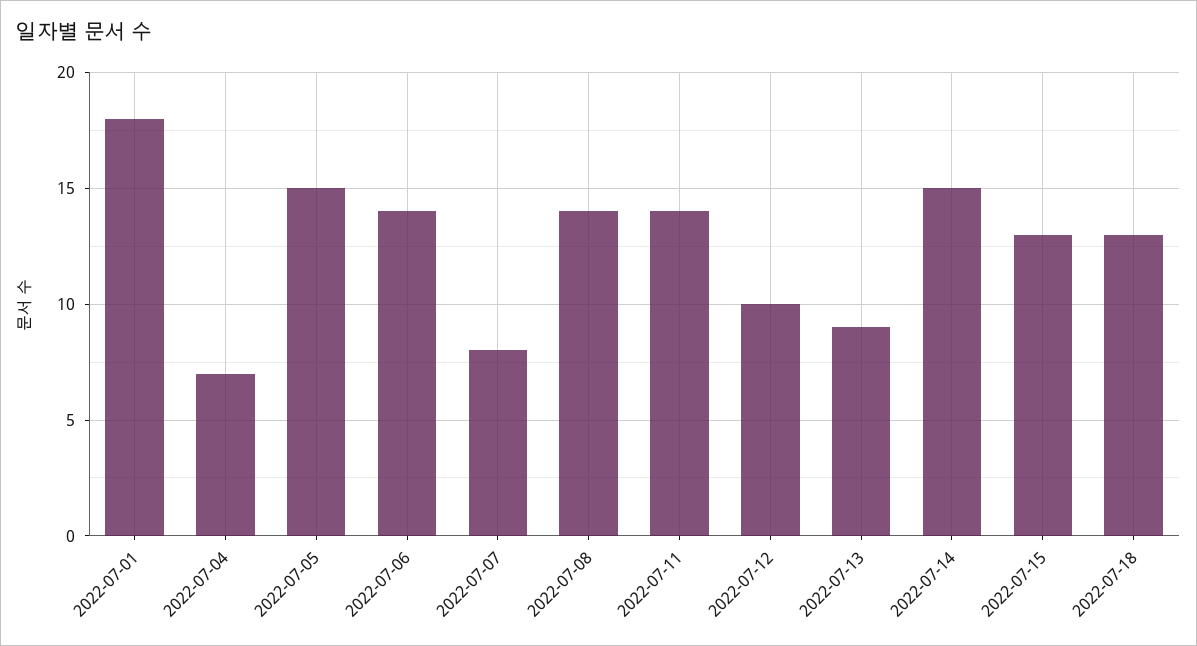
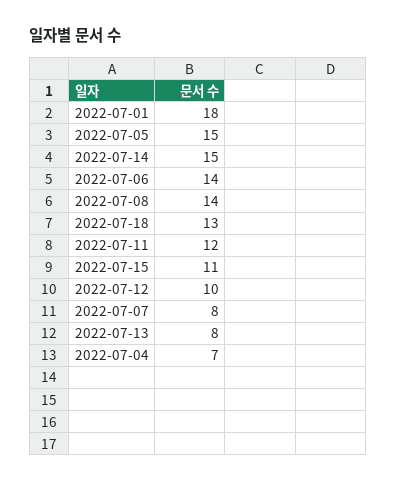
2022-07-11: 14 -> 12
2022-07-13: 9 -> 8
2022-07-15: 13 -> 11

